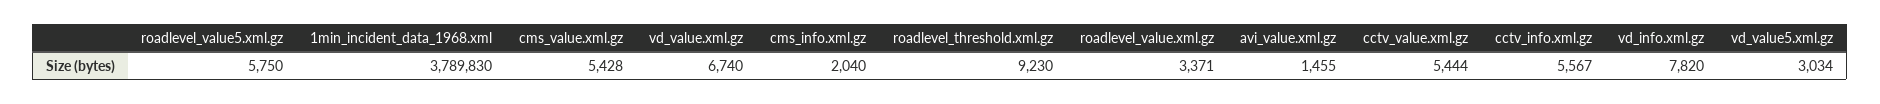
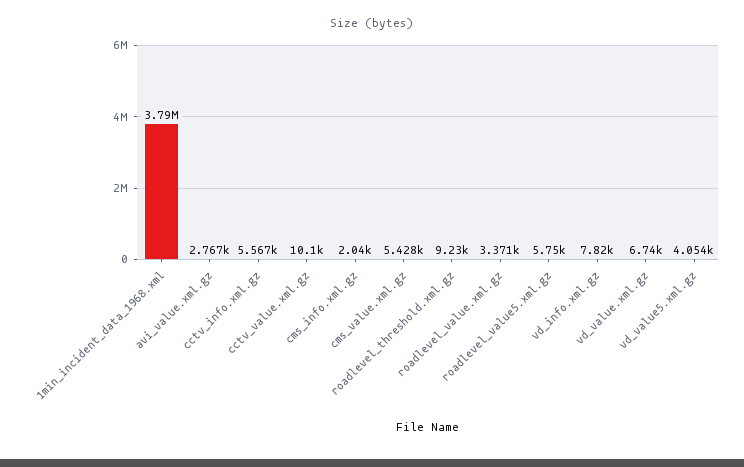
avi_value.xml.gz: 1455 -> 2767
cctv_value.xml.gz: 5444 -> 10100
vd_value5.xml.gz: 3034 -> 4054

